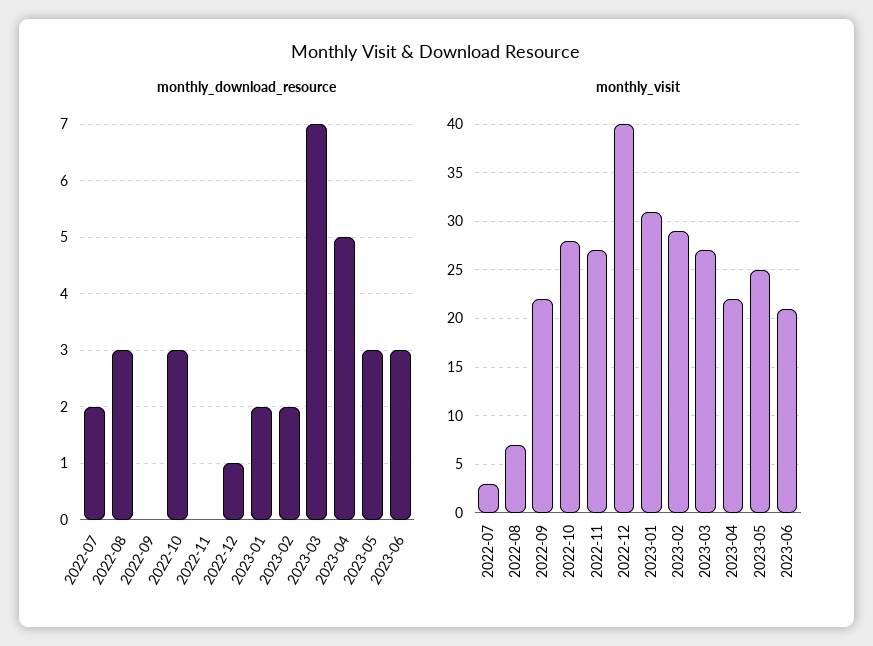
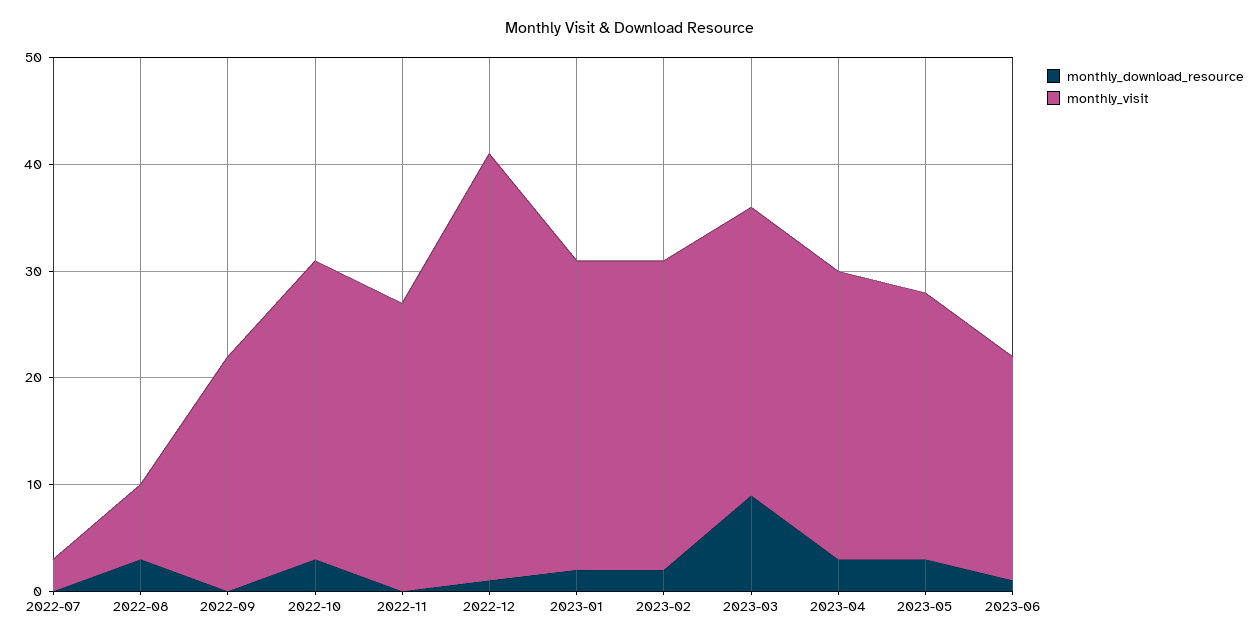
monthly_download_resource, 2022-07: 2 -> 0
monthly_download_resource, 2023-03: 7 -> 9
monthly_download_resource, 2023-04: 5 -> 3
monthly_download_resource, 2023-06: 3 -> 1
monthly_visit, 2023-01: 31 -> 29
monthly_visit, 2023-04: 22 -> 27

